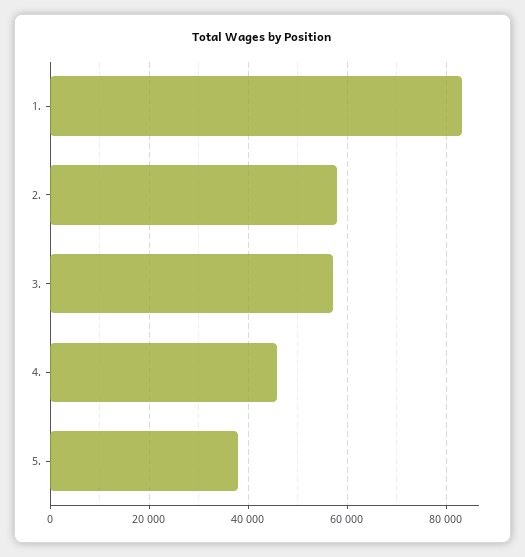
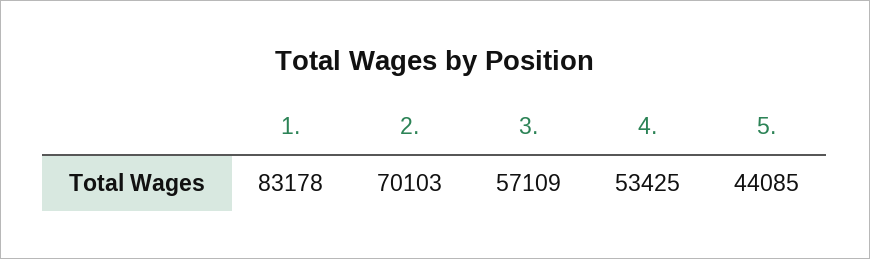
2.: 58000 -> 70103
4.: 46000 -> 53425
5.: 38000 -> 44085

